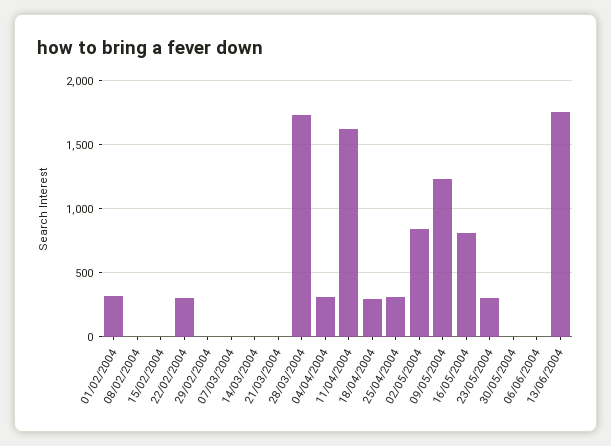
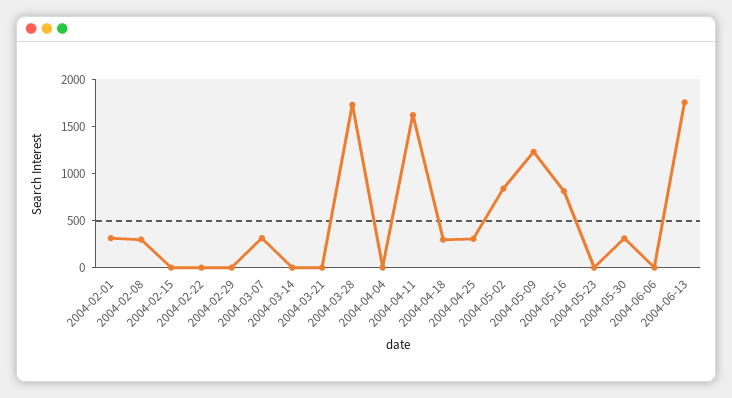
08/02/2004: 0 -> 300
22/02/2004: 300 -> 0
07/03/2004: 0 -> 300
04/04/2004: 300 -> 0
23/05/2004: 300 -> 0
30/05/2004: 0 -> 300

